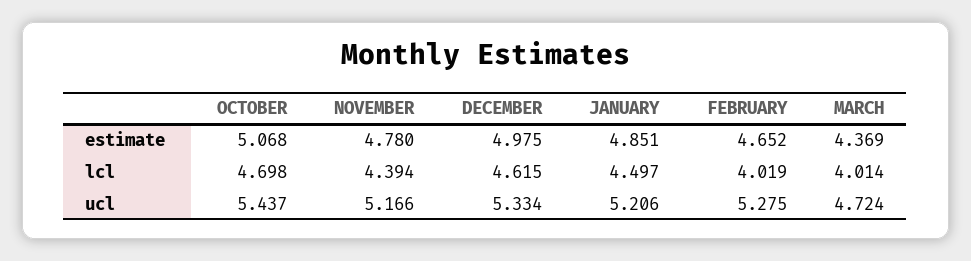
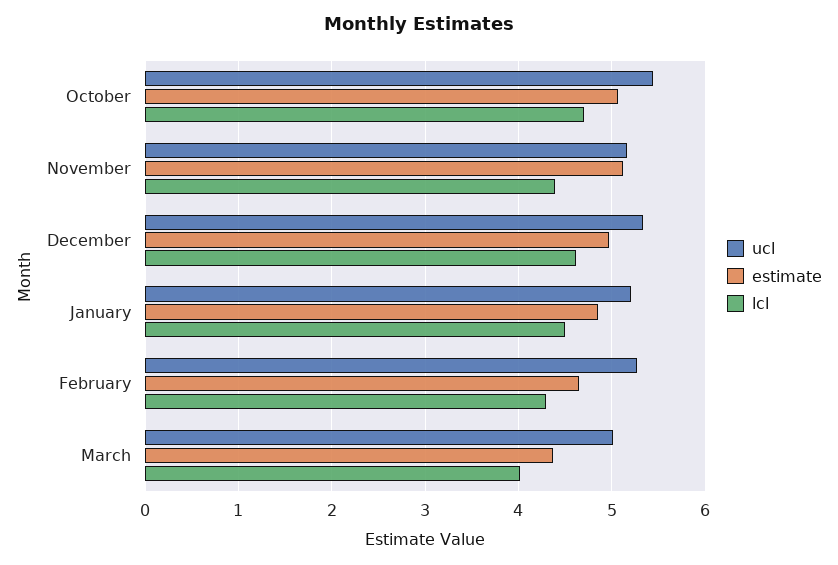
estimate, NOVEMBER: 4.78 -> 5.1
lcl, FEBRUARY: 4.019 -> 4.3
ucl, MARCH: 4.724 -> 5

